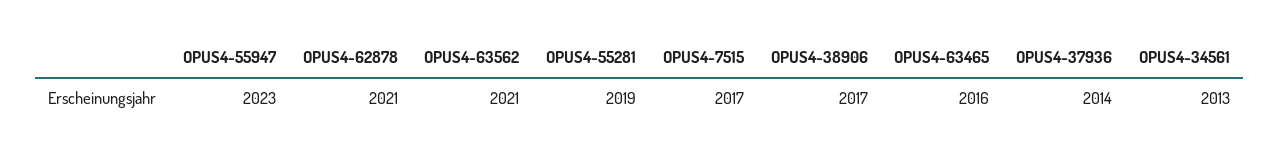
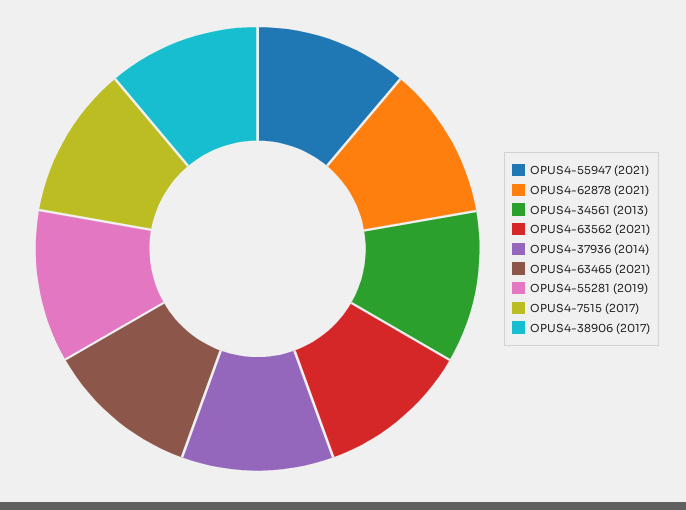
OPUS4-55947: 2023 -> 2021
OPUS4-63465: 2016 -> 2021

